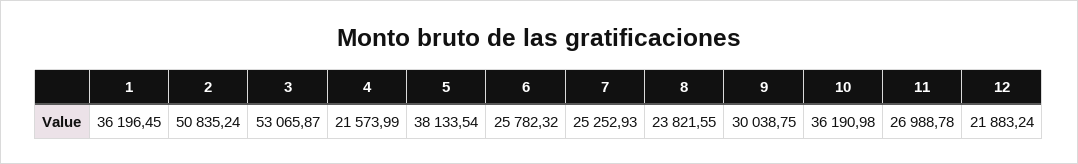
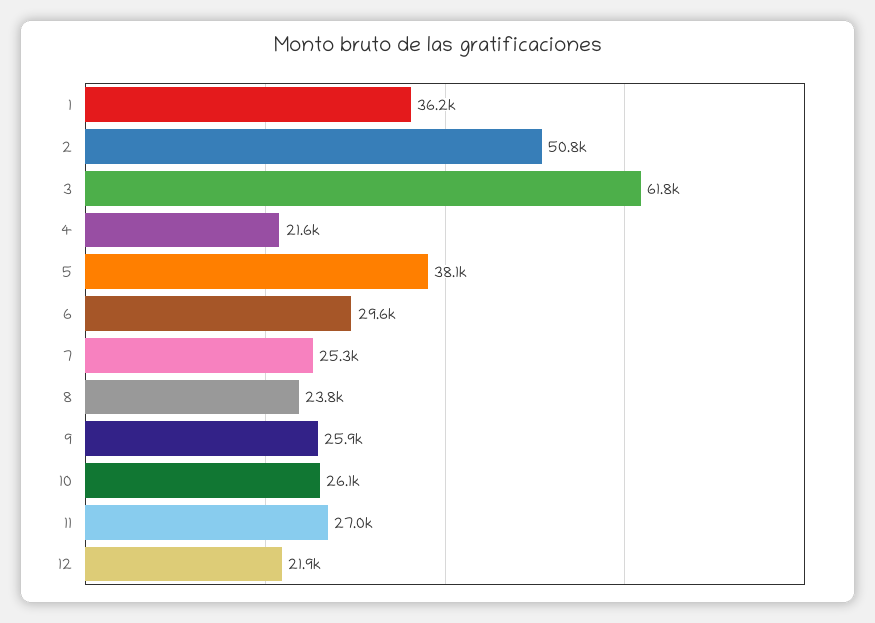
3: 53065.87 -> 61800
6: 25782.32 -> 29600
9: 30038.75 -> 25900
10: 36190.98 -> 26100

